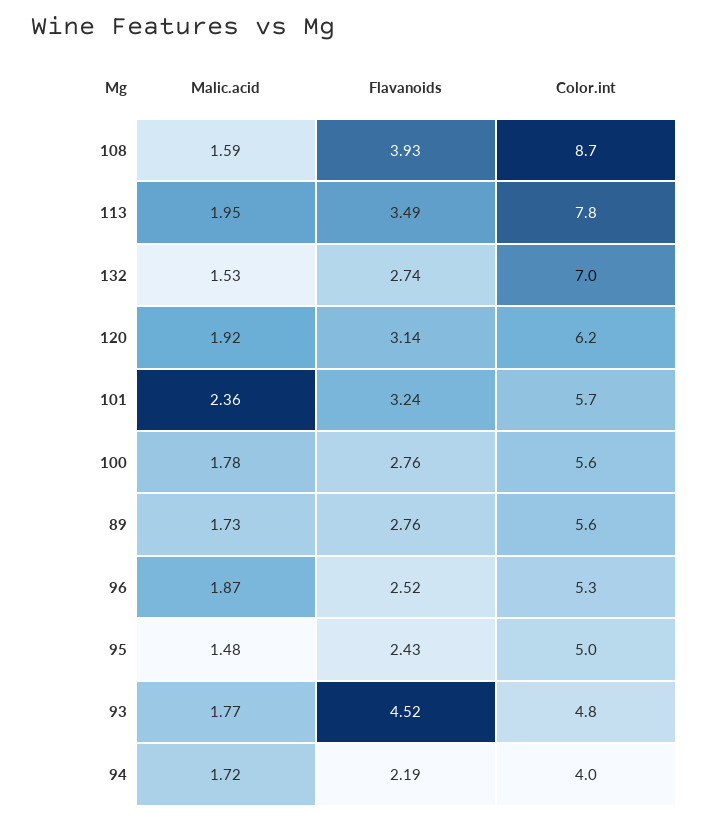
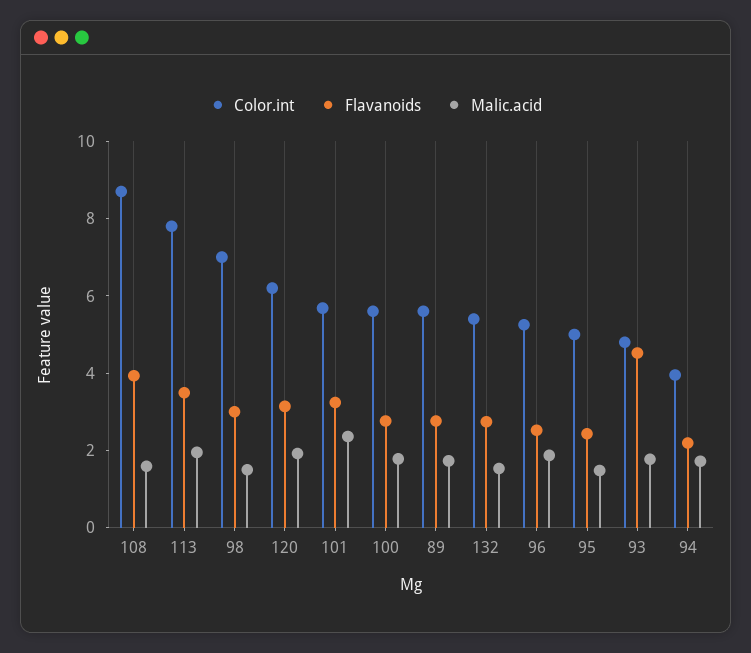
Color.int, 132: 7 -> 5.5
Color.int, 98: none -> 7
Flavanoids, 98: none -> 3
Malic.acid, 98: none -> 1.5

